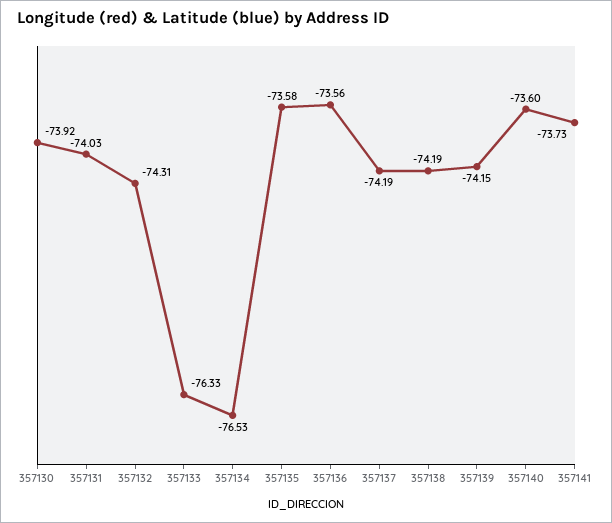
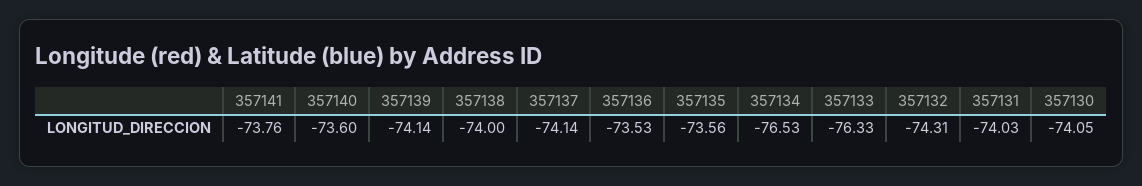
357130: -73.92 -> -74.05
357135: -73.58 -> -73.56
357136: -73.56 -> -73.53
357137: -74.19 -> -74.14
357138: -74.19 -> -74
357139: -74.15 -> -74.14
357141: -73.73 -> -73.76

